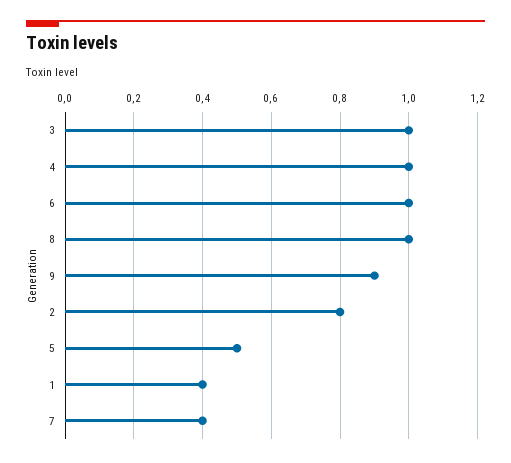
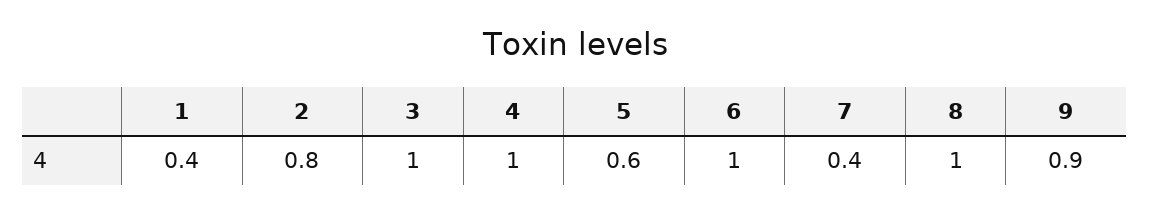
5: 0.5 -> 0.6

